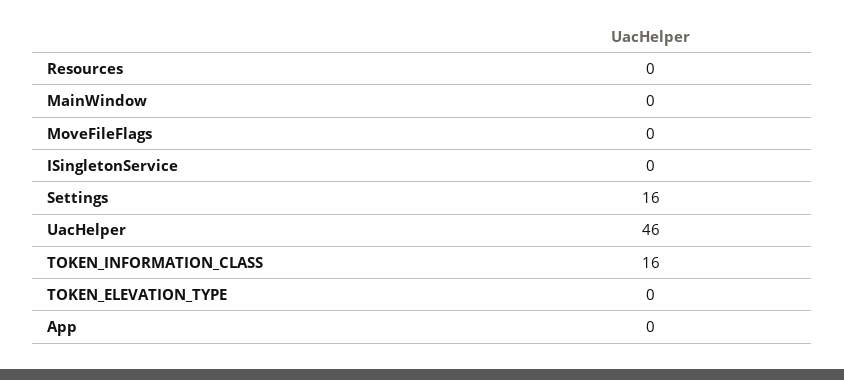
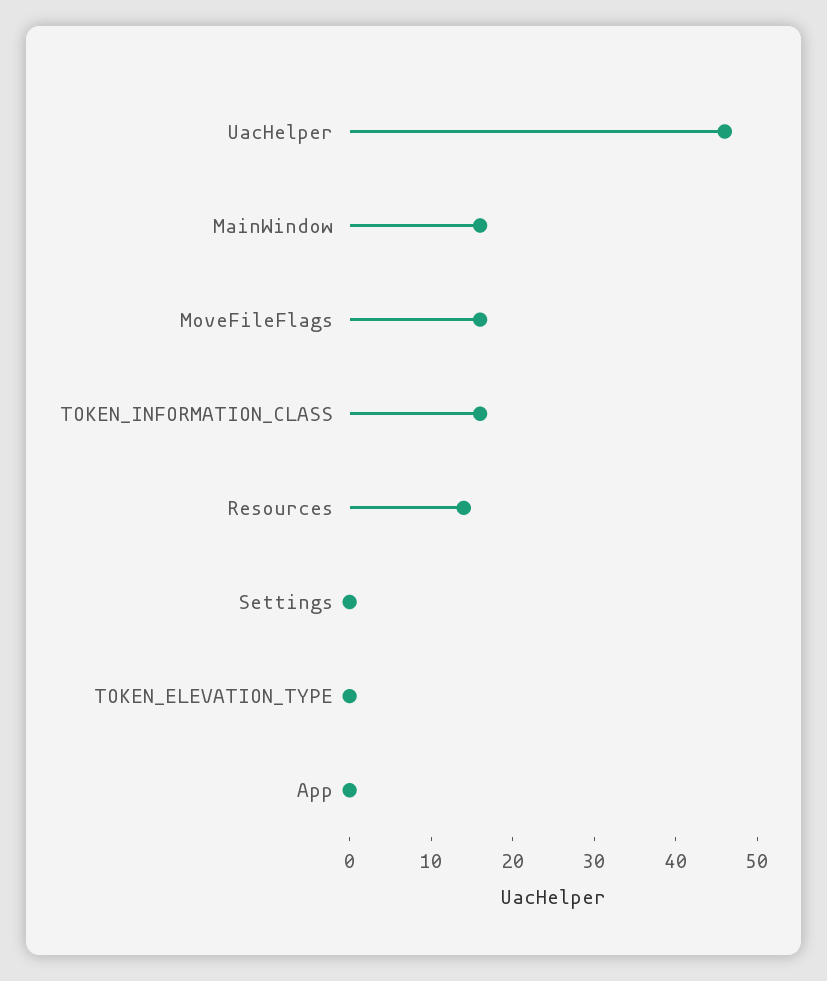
Resources: 0 -> 14
MainWindow: 0 -> 16
MoveFileFlags: 0 -> 16
ISingletonService: 0 -> none
Settings: 16 -> 0

